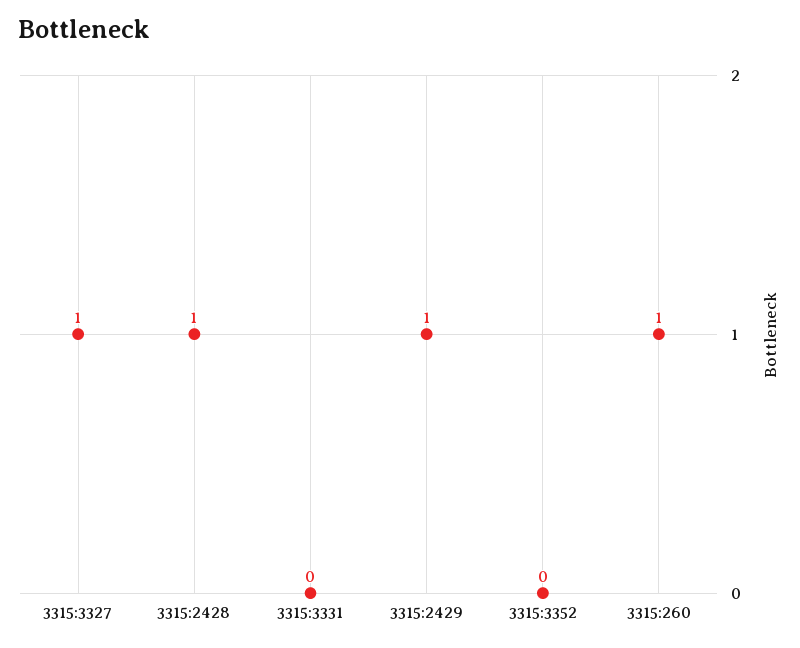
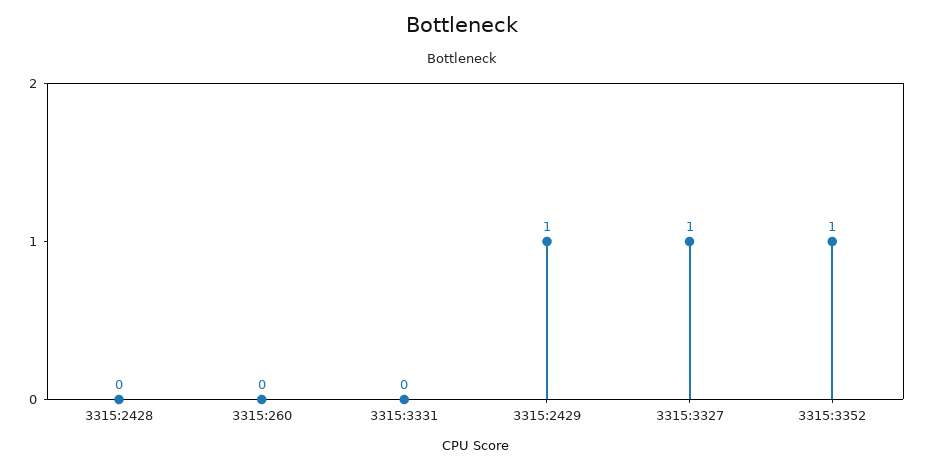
3315:2428: 1 -> 0
3315:3352: 0 -> 1
3315:260: 1 -> 0

